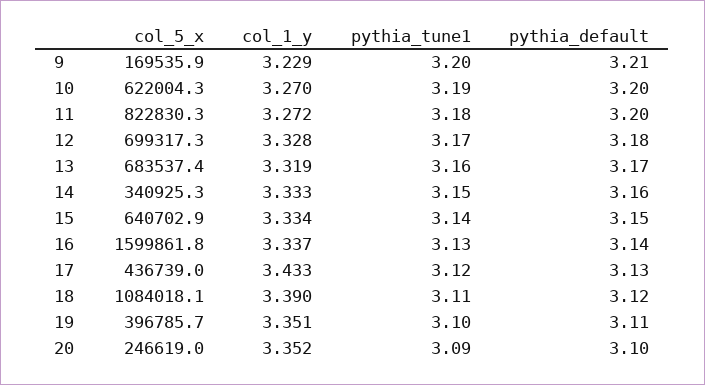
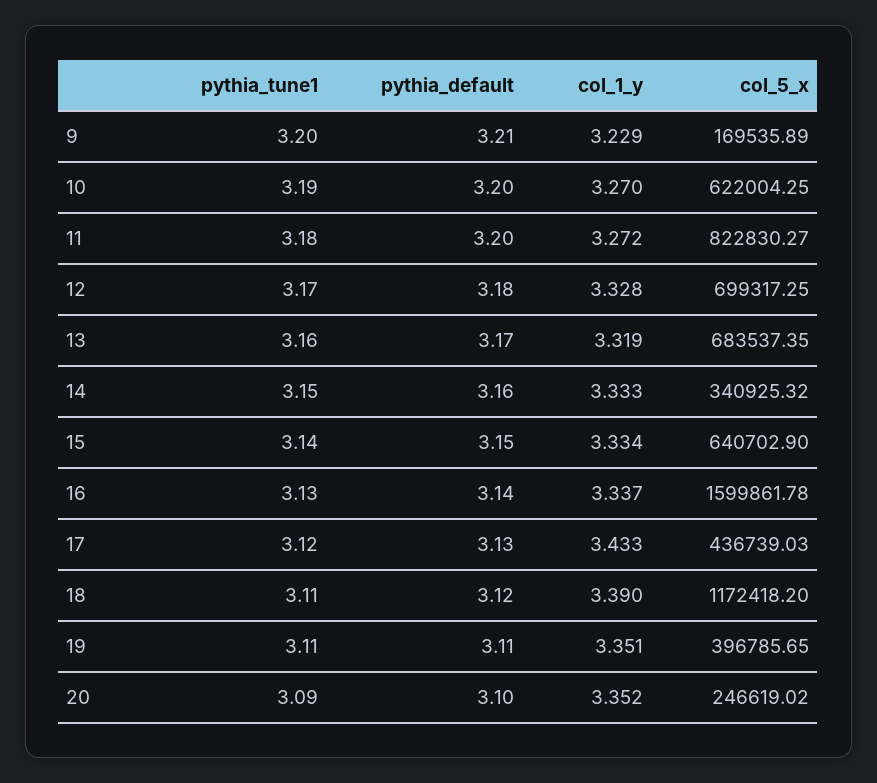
col_5_x, 18: 1084018.1 -> 1172418.2
pythia_tune1, 19: 3.1 -> 3.11

